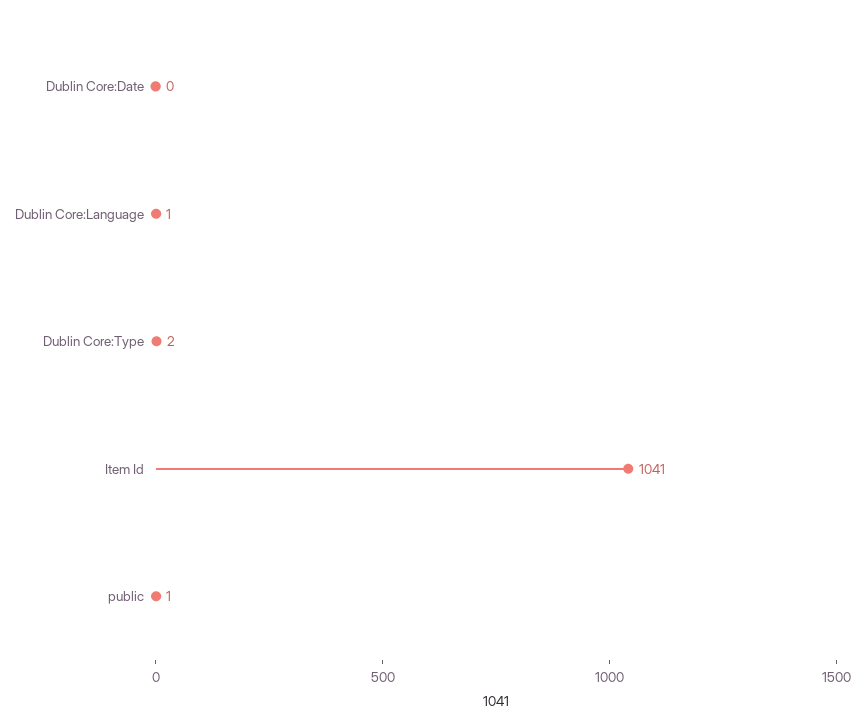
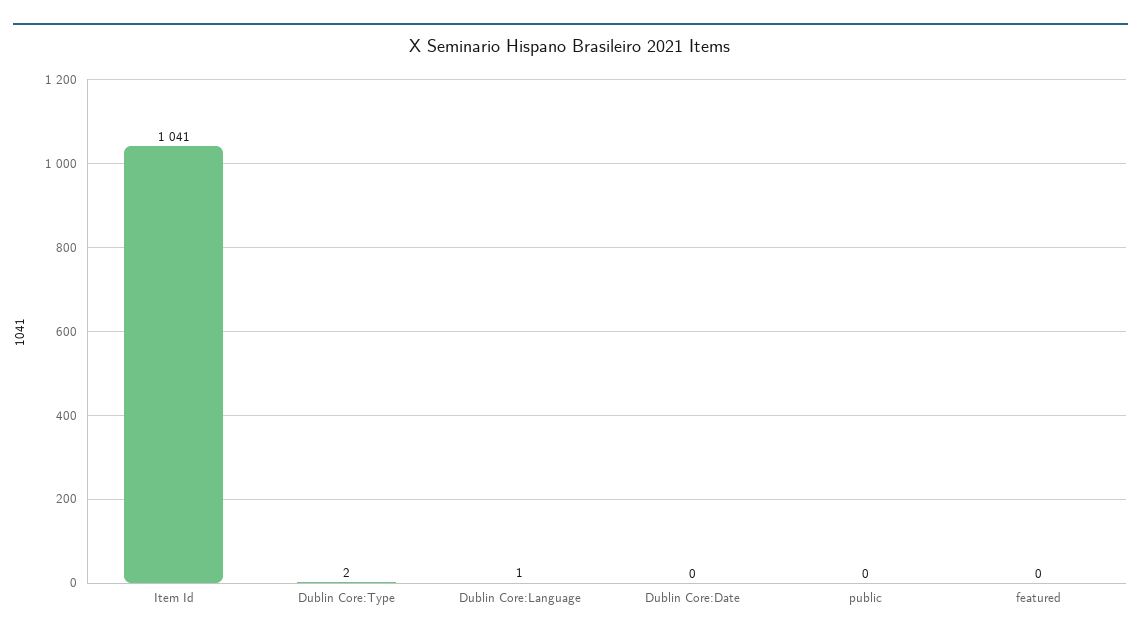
public: 1 -> 0
featured: none -> 0

